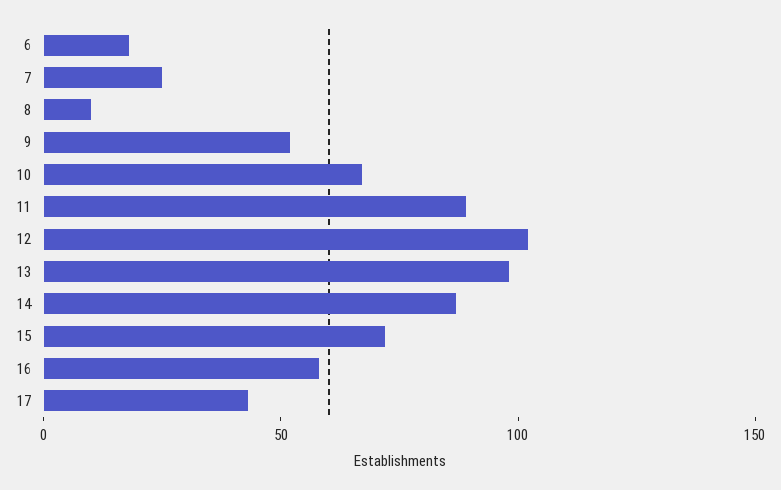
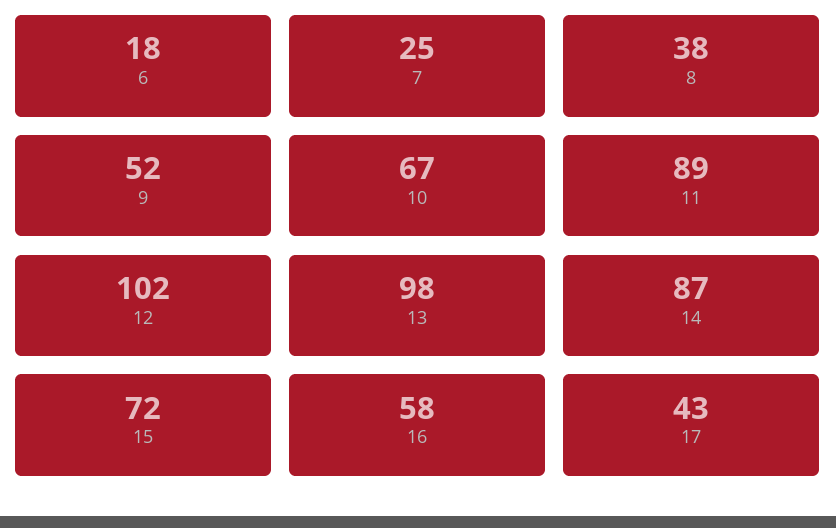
8: 10 -> 38

